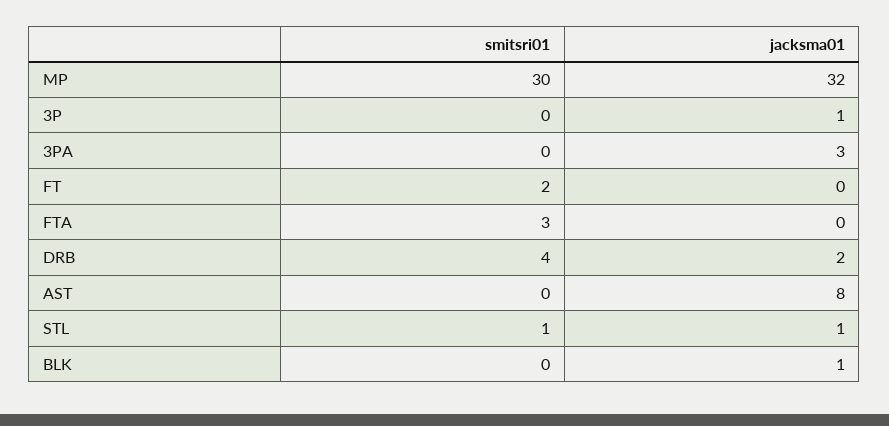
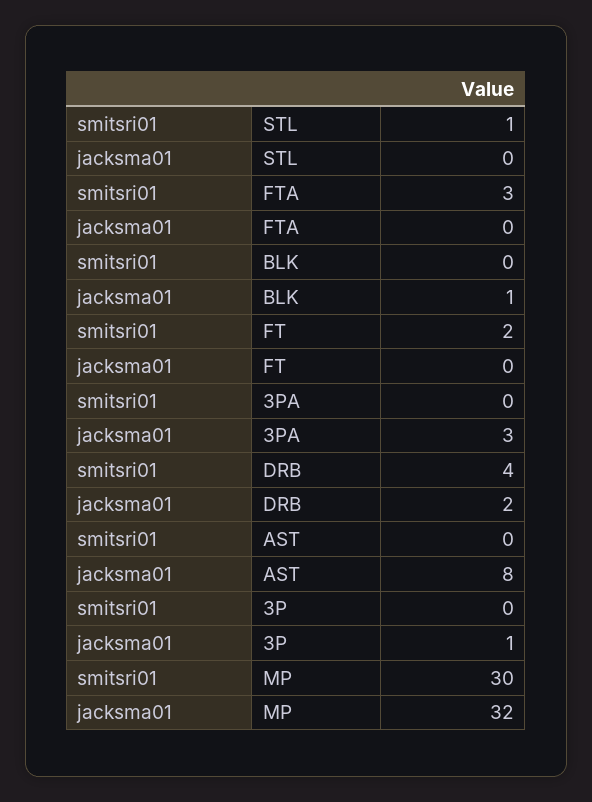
jacksma01, STL: 1 -> 0

